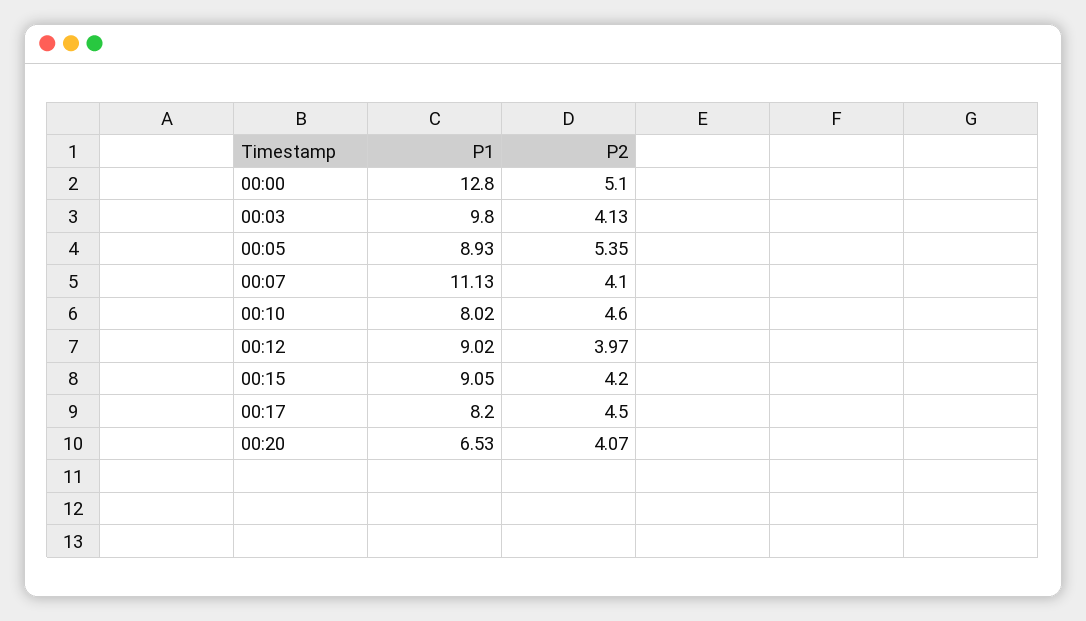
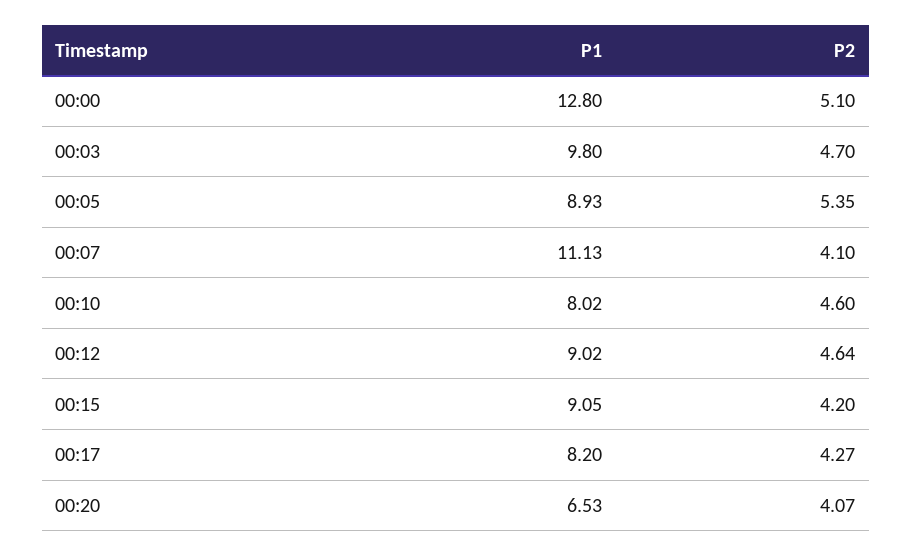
P2, 00:03: 4.13 -> 4.7
P2, 00:12: 3.97 -> 4.64
P2, 00:17: 4.5 -> 4.27

